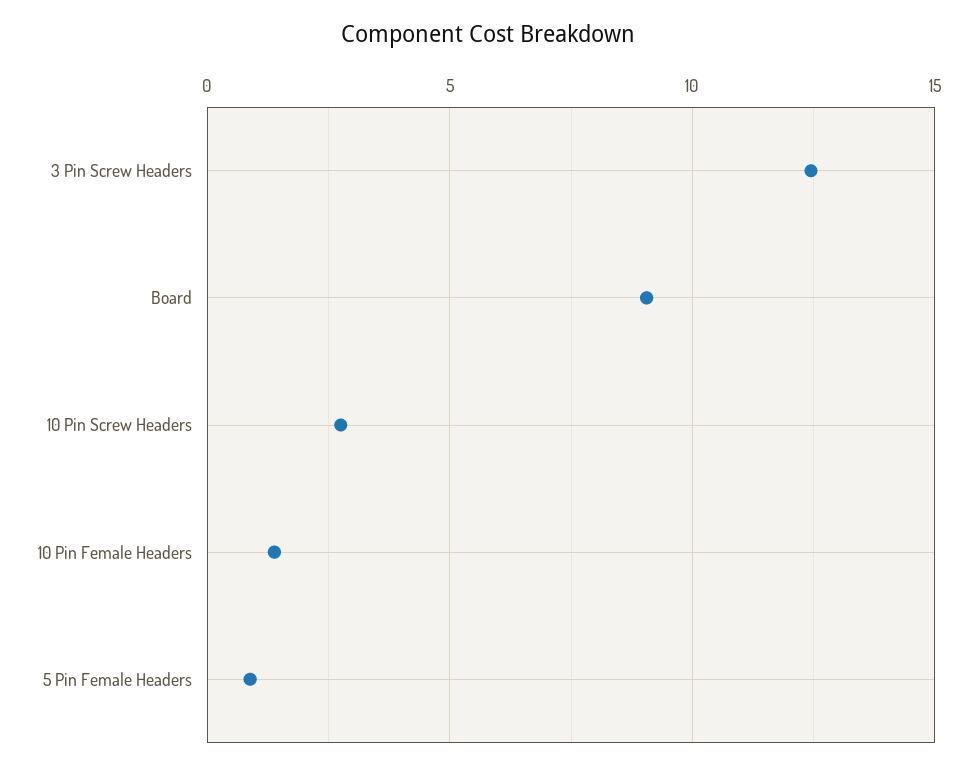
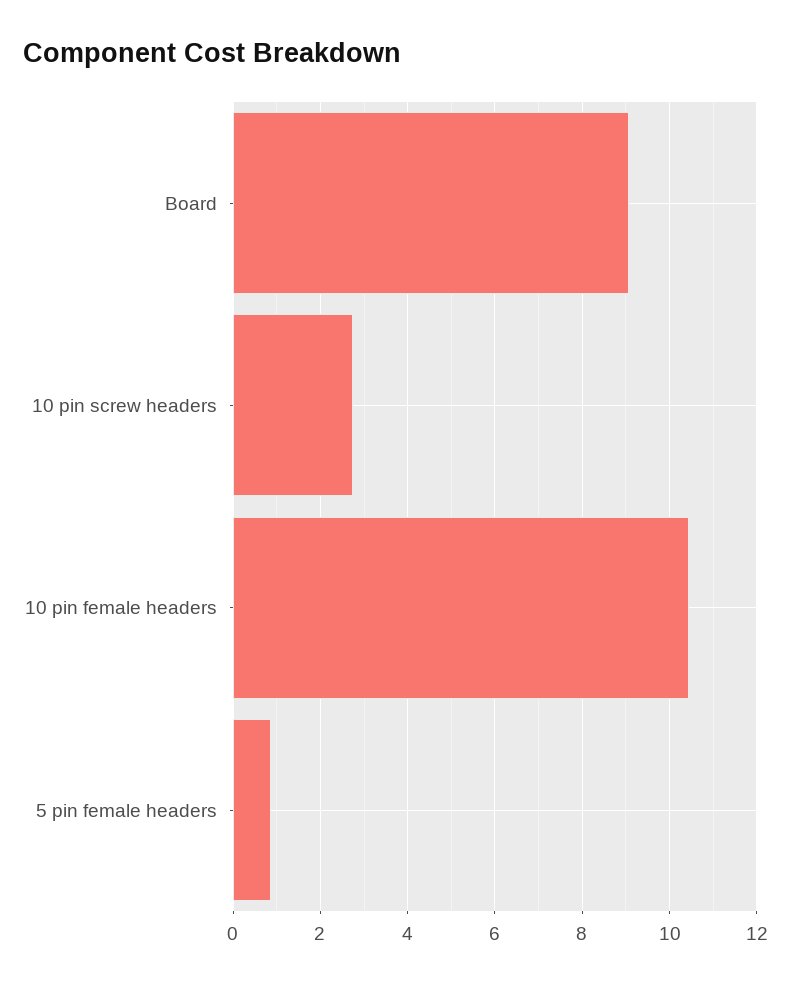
3 Pin Screw Headers: 12.5 -> none
10 Pin Female Headers: 1.5 -> 10.4

